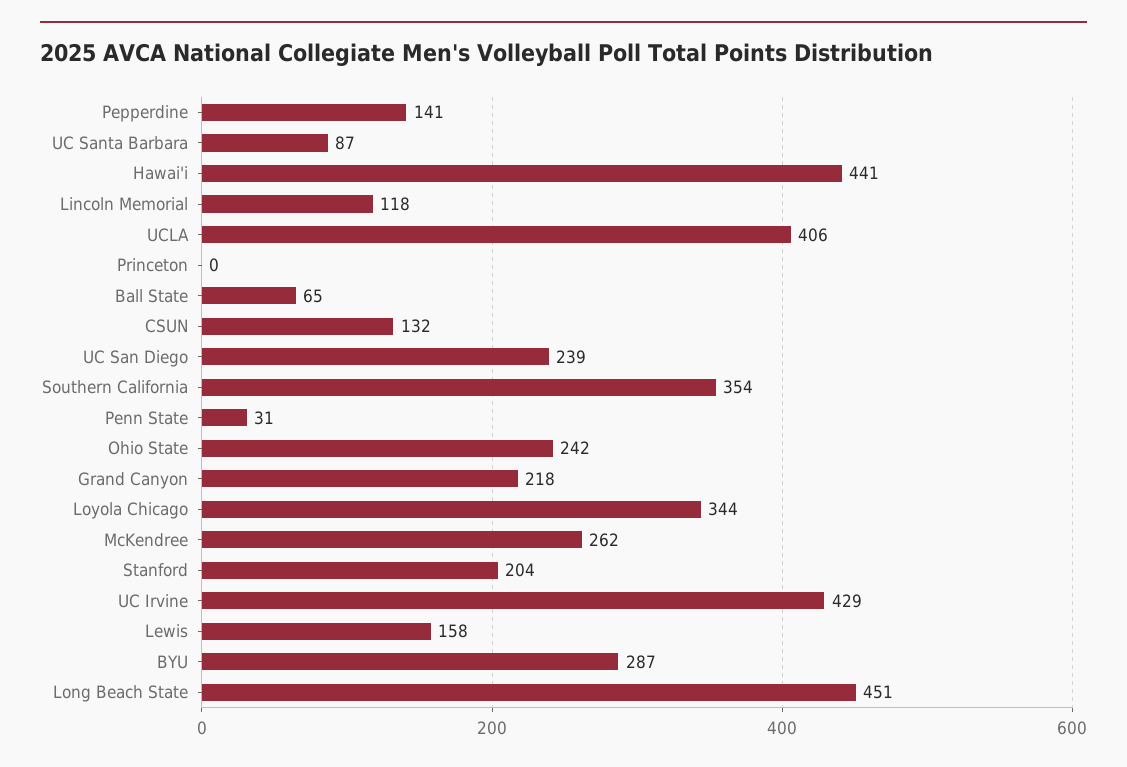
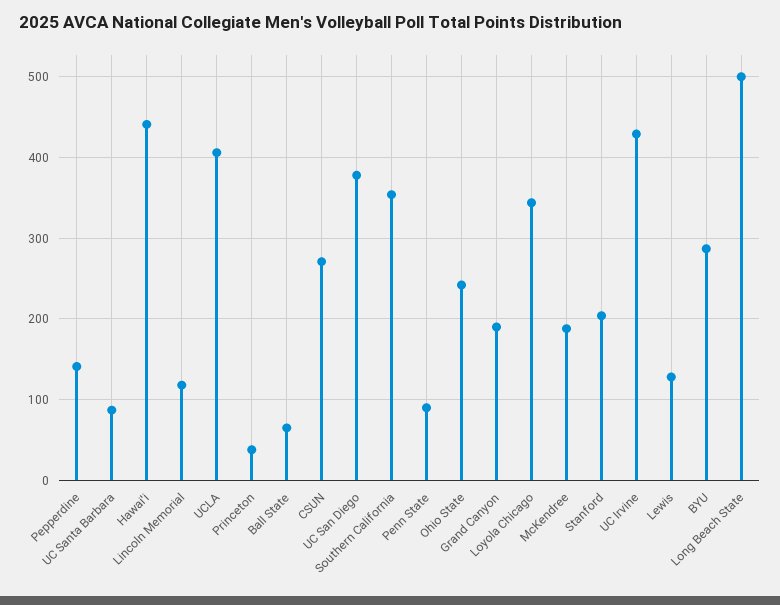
Princeton: 0 -> 40
CSUN: 132 -> 270
UC San Diego: 239 -> 380
Penn State: 31 -> 90
Grand Canyon: 218 -> 190
McKendree: 262 -> 190
Lewis: 158 -> 130
Long Beach State: 451 -> 500

